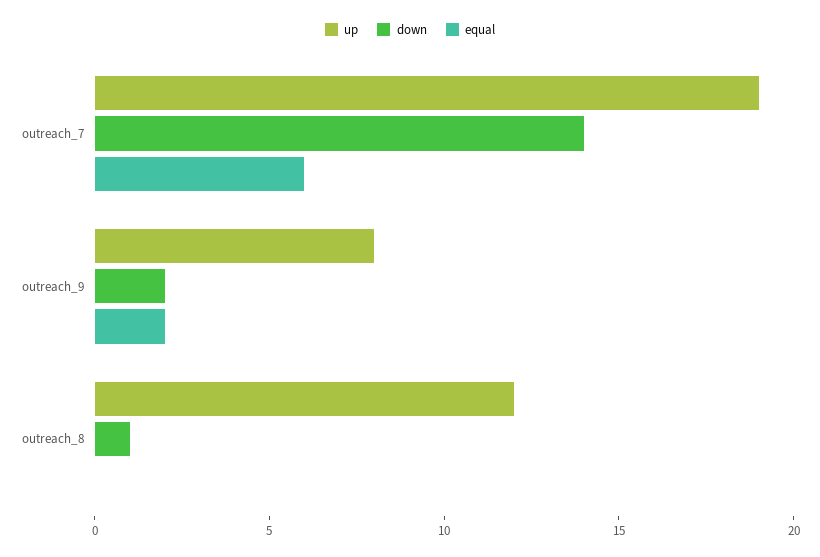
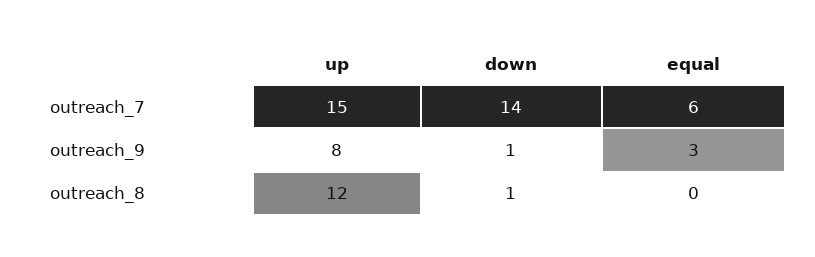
up, outreach_7: 19 -> 15
down, outreach_9: 2 -> 1
equal, outreach_9: 2 -> 3

